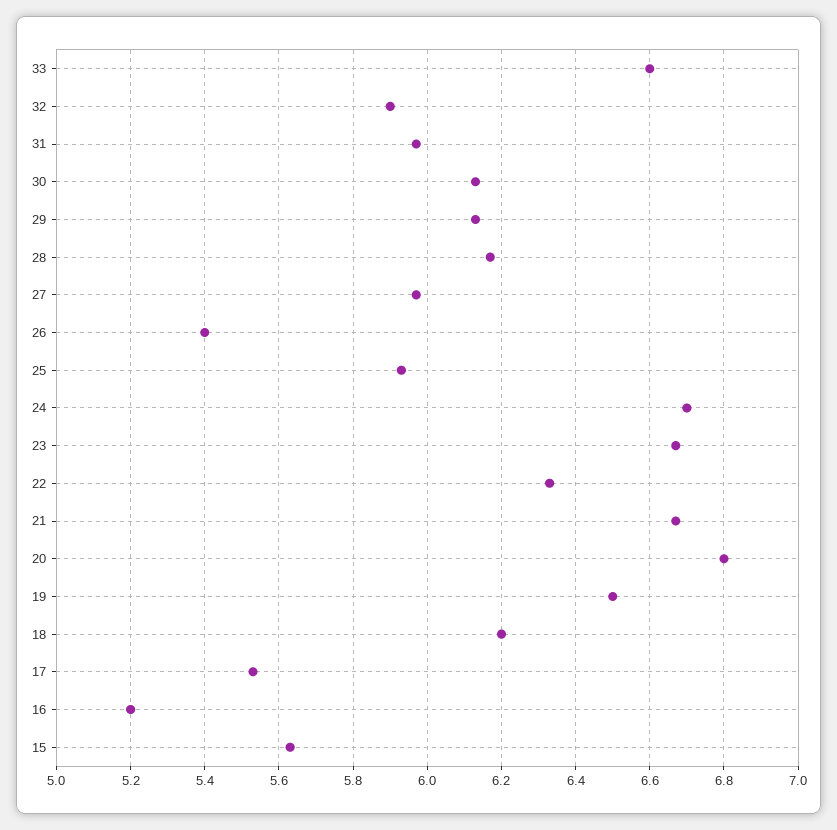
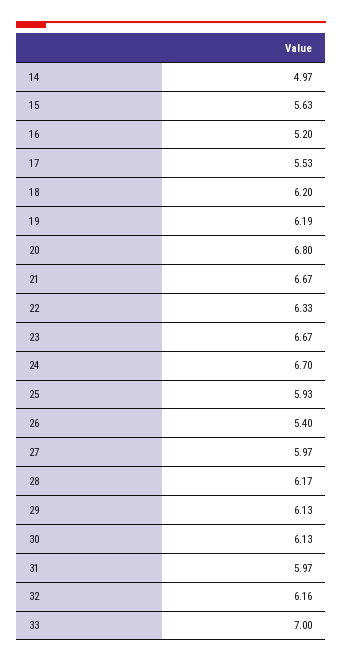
33: 6.6 -> 7
32: 5.9 -> 6.16
19: 6.5 -> 6.19
14: none -> 4.97

